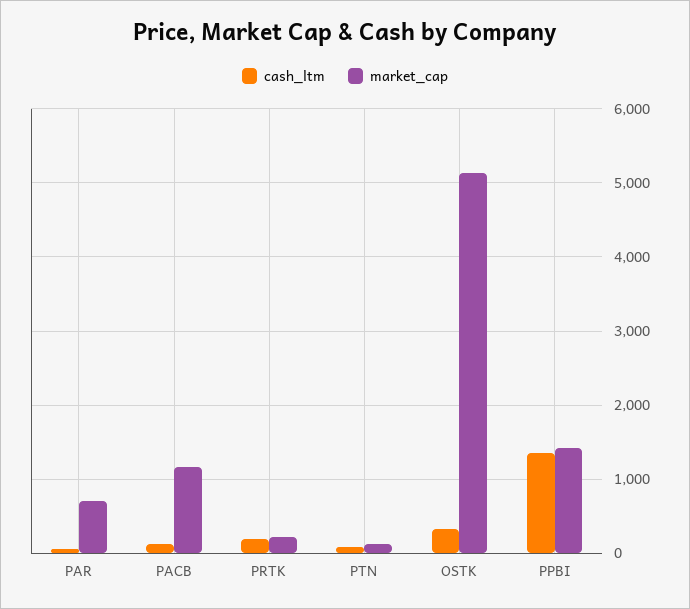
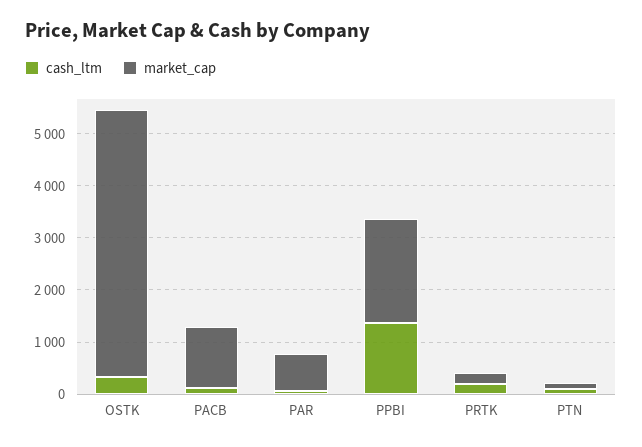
market_cap, PPBI: 1400 -> 2000

